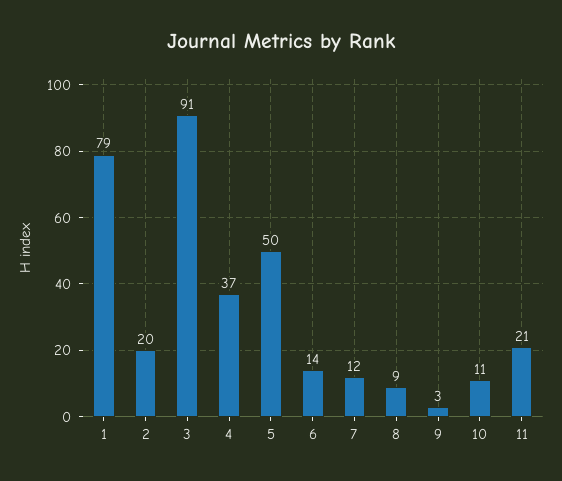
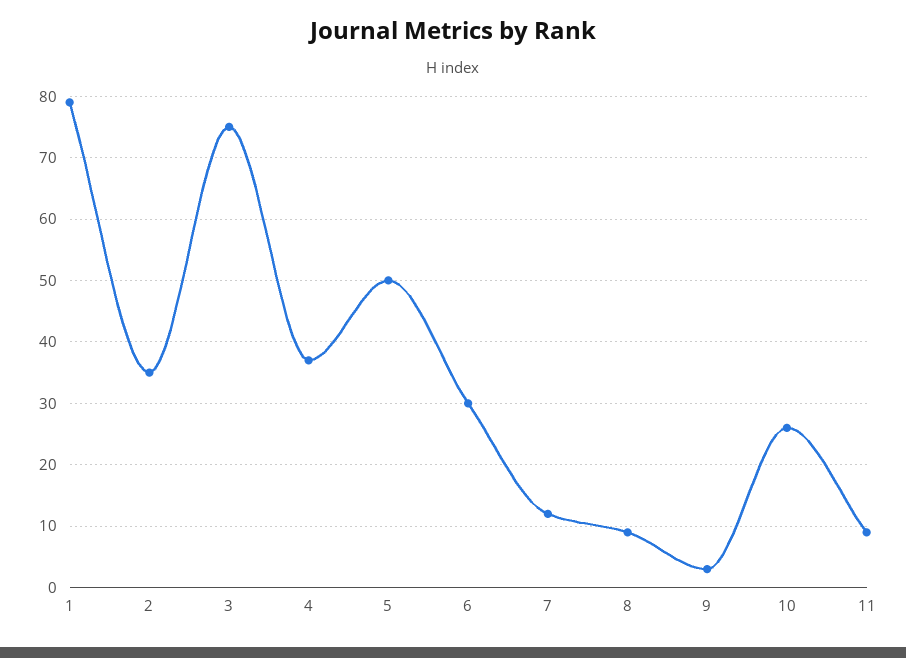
2: 20 -> 35
3: 91 -> 75
6: 14 -> 30
10: 11 -> 26
11: 21 -> 9

